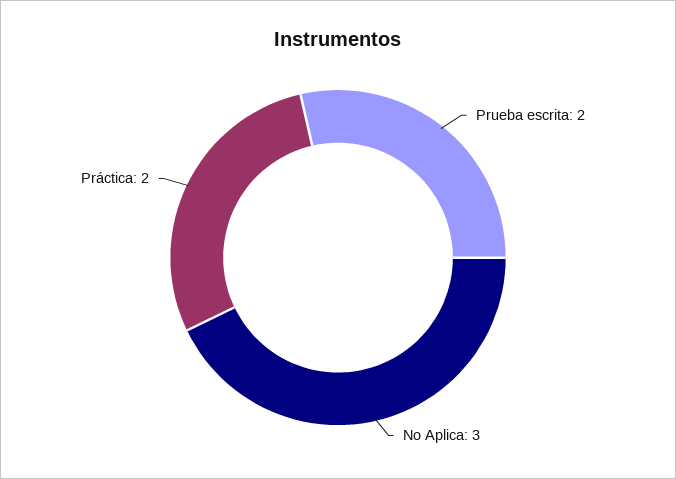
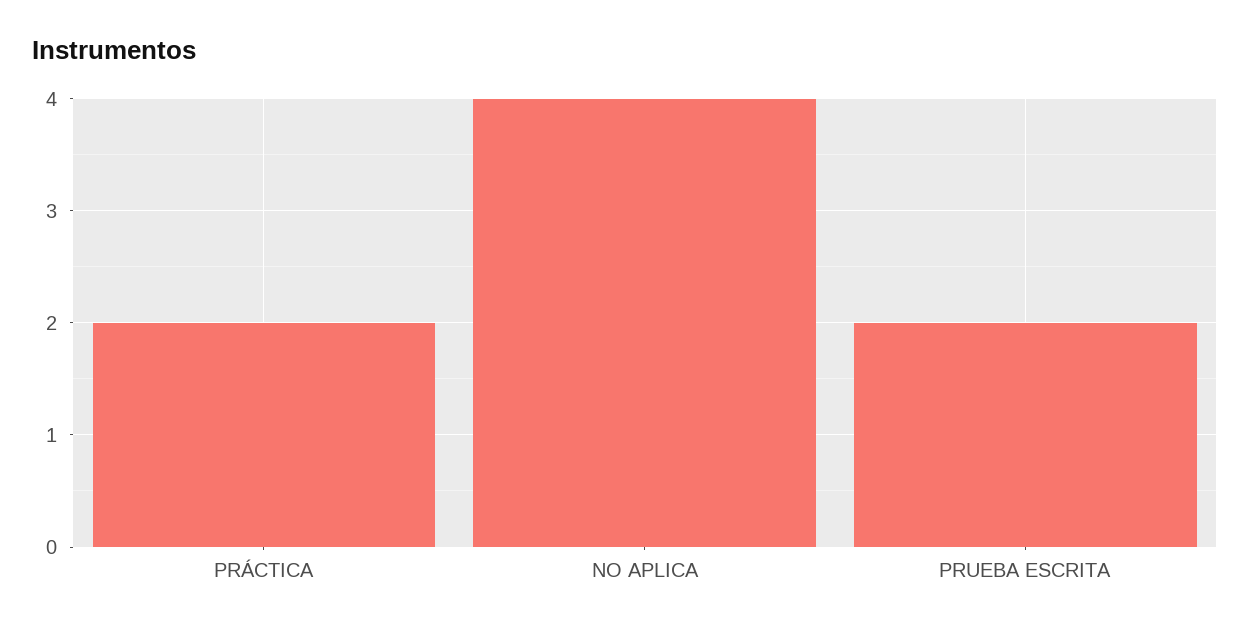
No Aplica: 3 -> 4

